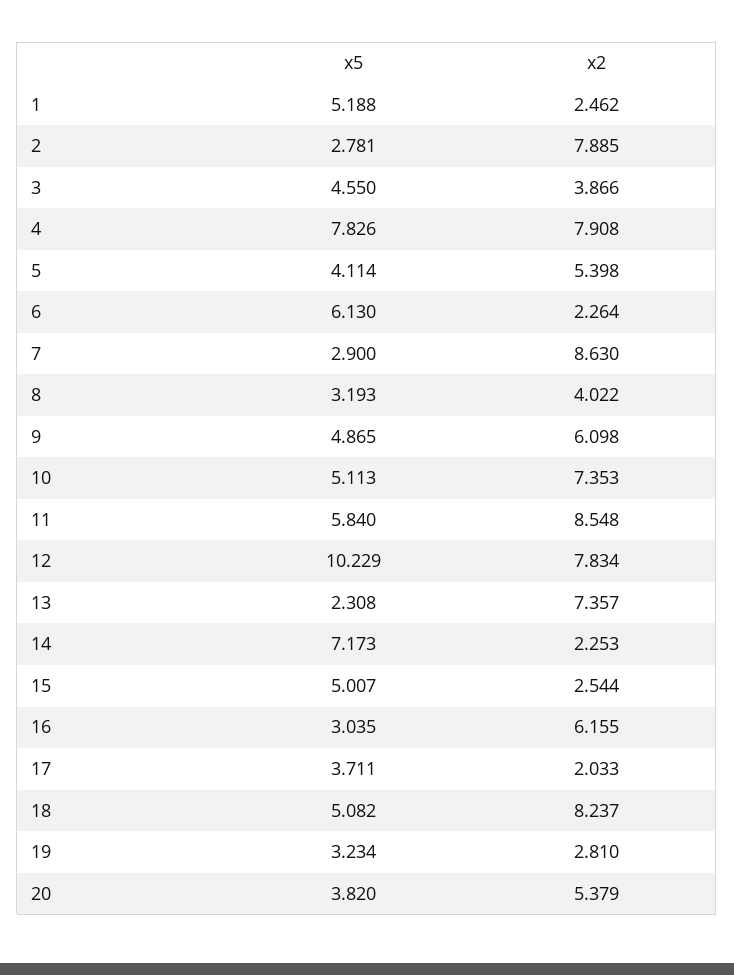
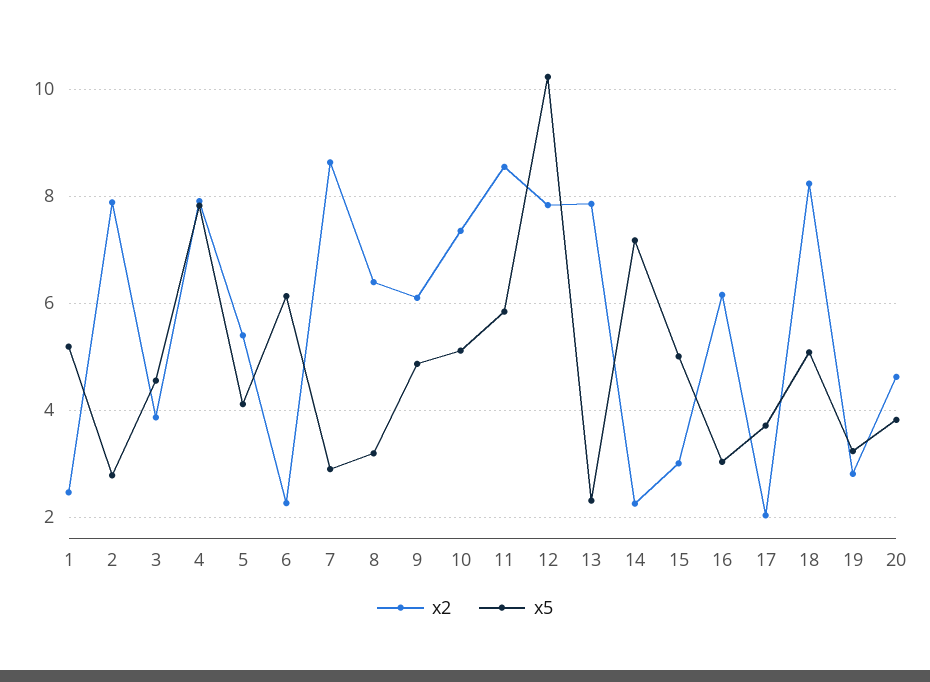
x2, 8: 4.022 -> 6.4
x2, 13: 7.357 -> 7.8
x2, 15: 2.544 -> 3
x2, 20: 5.379 -> 4.6

